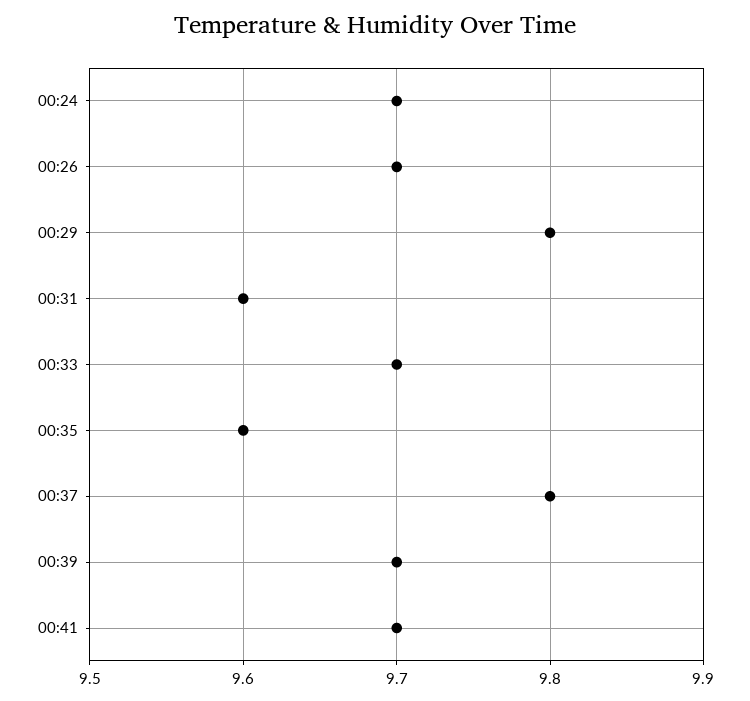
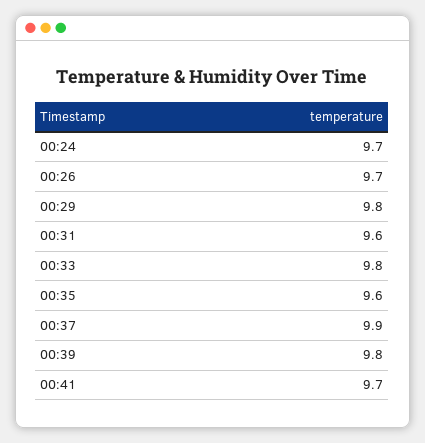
00:33: 9.7 -> 9.8
00:37: 9.8 -> 9.9
00:39: 9.7 -> 9.8

